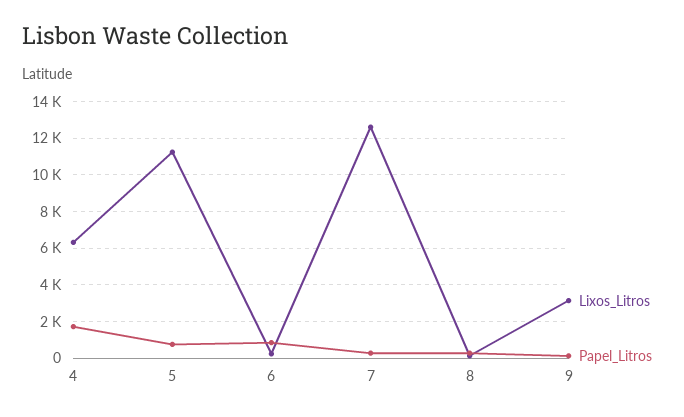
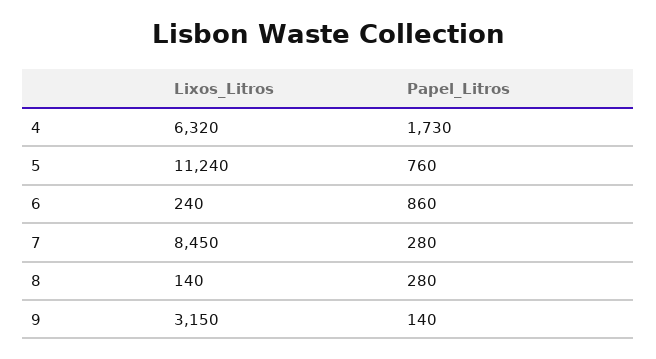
Lixos_Litros, 7: 12500 -> 8450

